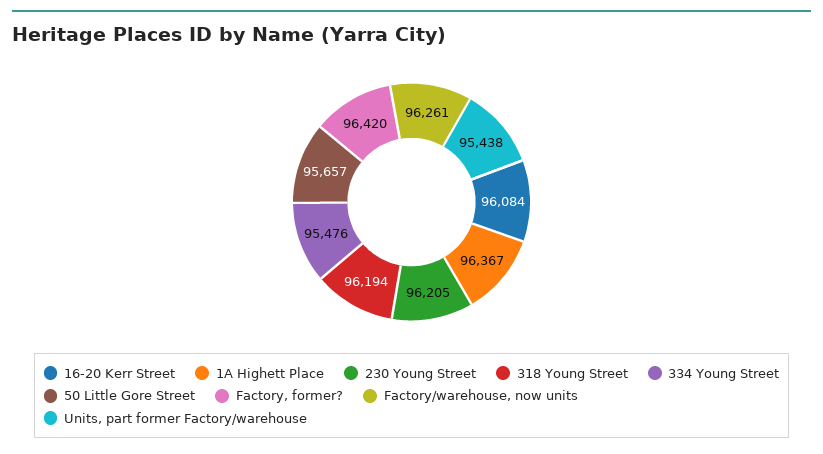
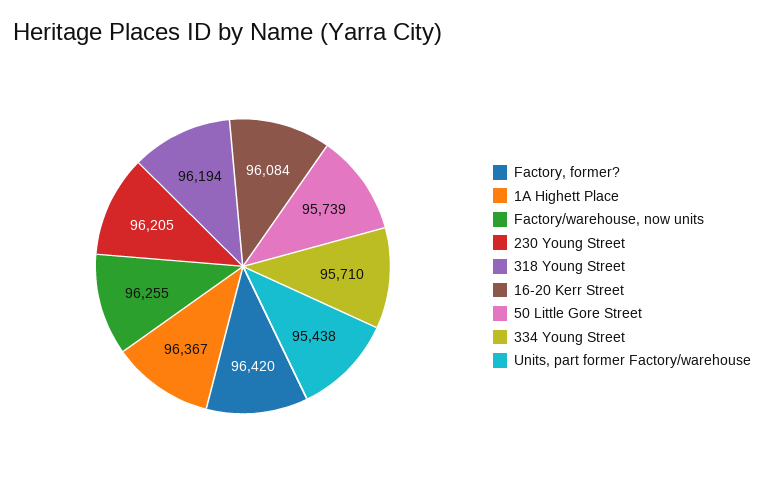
334 Young Street: 95476 -> 95710
50 Little Gore Street: 95657 -> 95739
Factory/warehouse, now units: 96261 -> 96255

